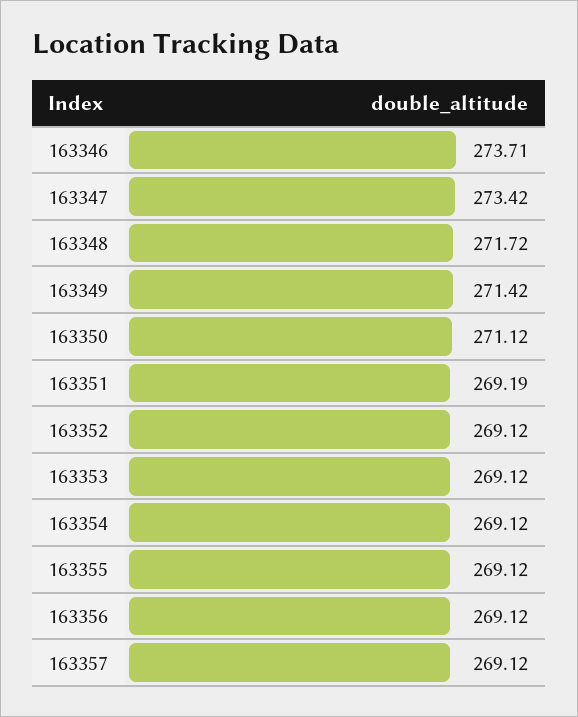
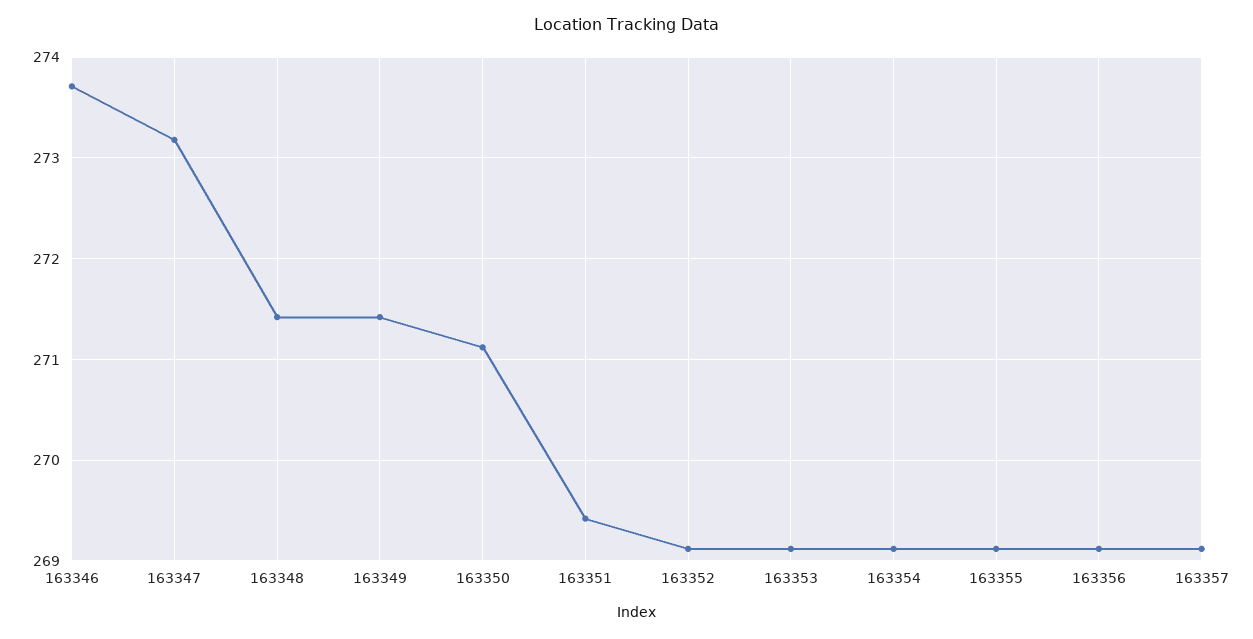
163347: 273.42 -> 273.2
163348: 271.72 -> 271.4
163351: 269.19 -> 269.4

